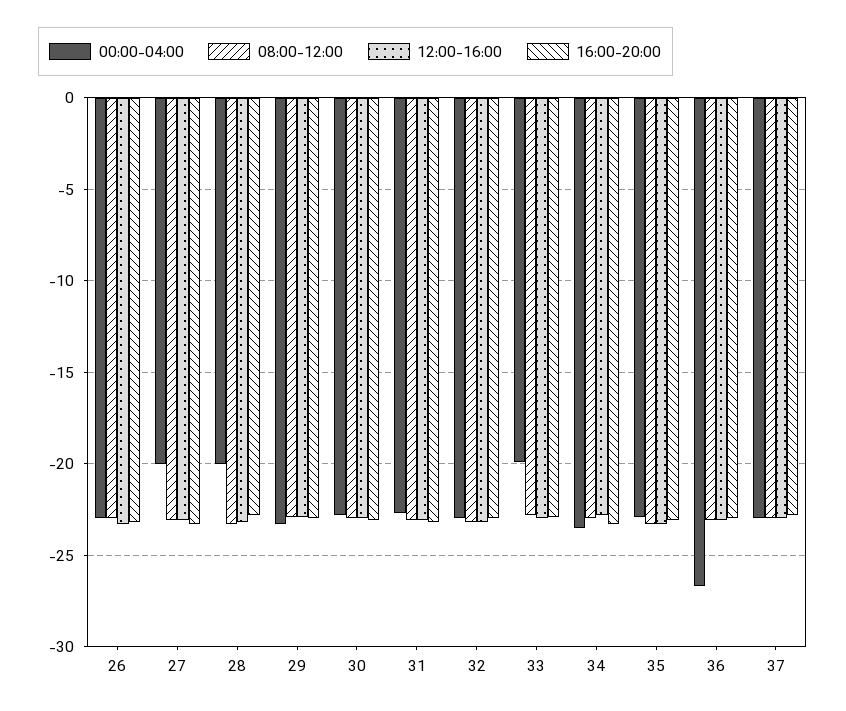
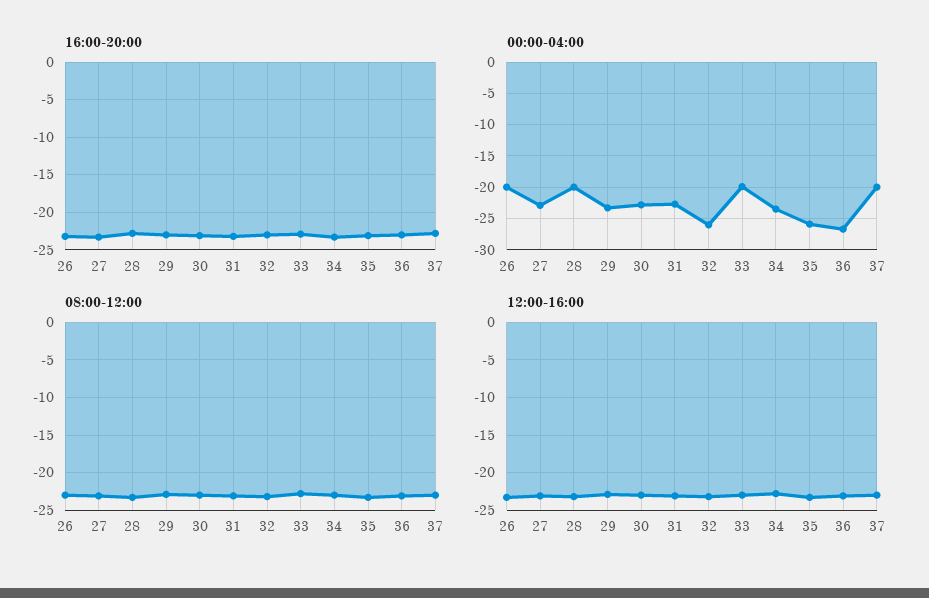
00:00-04:00, 26: -23 -> -20
00:00-04:00, 27: -20 -> -23
00:00-04:00, 32: -23 -> -26
00:00-04:00, 35: -23 -> -26
00:00-04:00, 37: -23 -> -20

